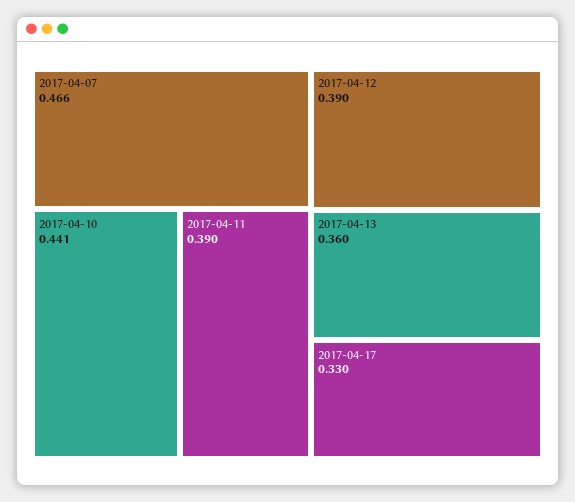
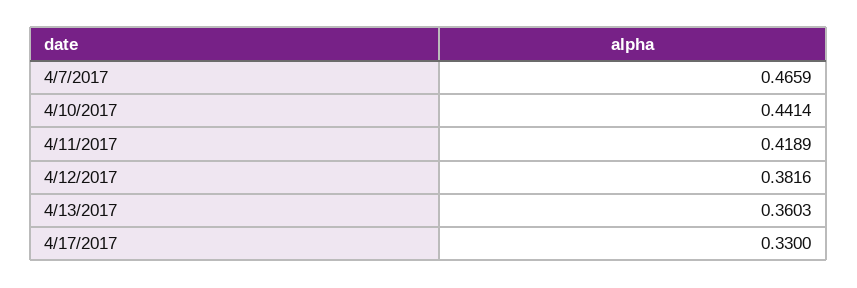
2017-04-11: 0.39 -> 0.4189
2017-04-12: 0.39 -> 0.3816

